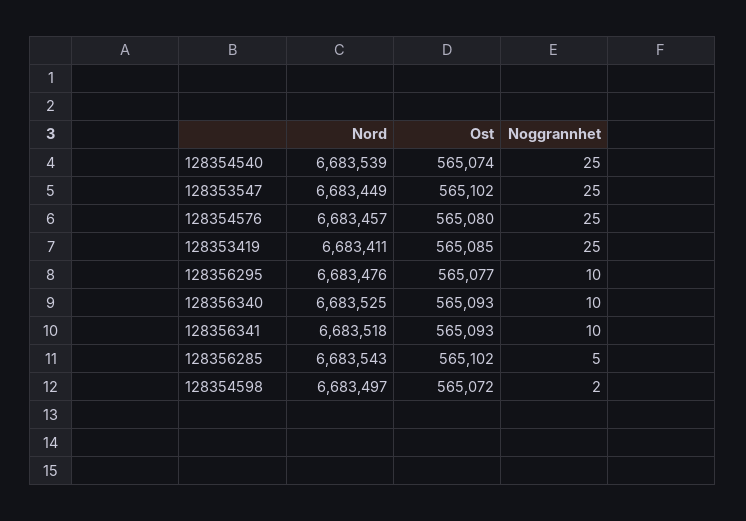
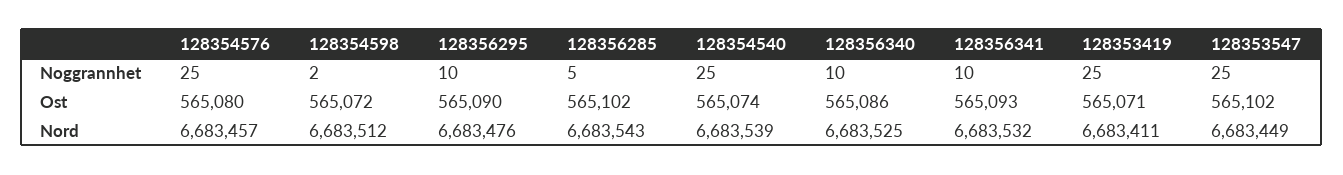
Ost, 128353419: 565085 -> 565071
Ost, 128356295: 565077 -> 565090
Ost, 128356340: 565093 -> 565086
Nord, 128356341: 6683518 -> 6683532
Nord, 128354598: 6683497 -> 6683512

